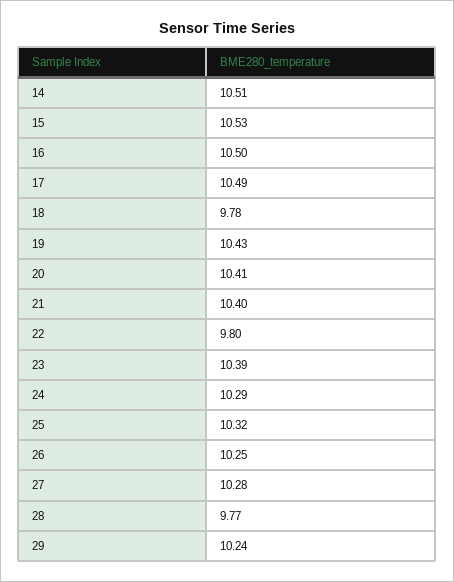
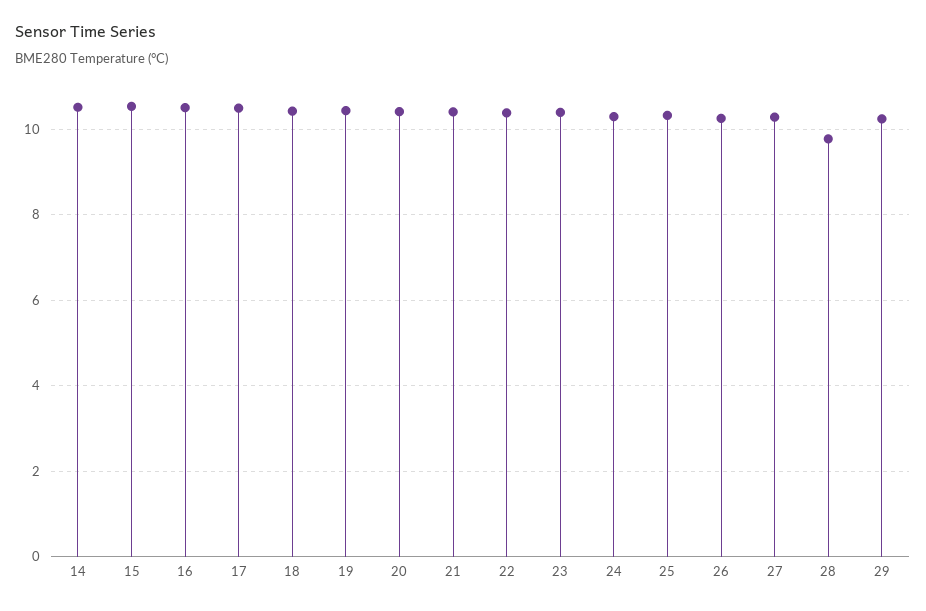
18: 9.78 -> 10.4
22: 9.8 -> 10.4

